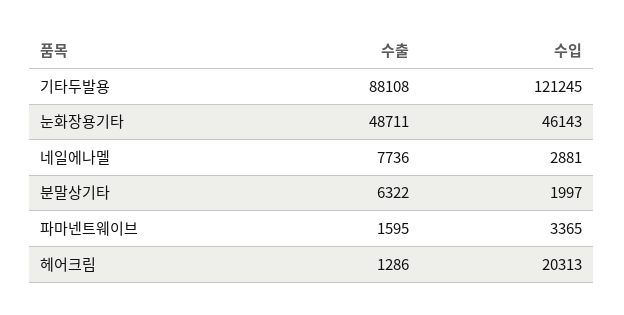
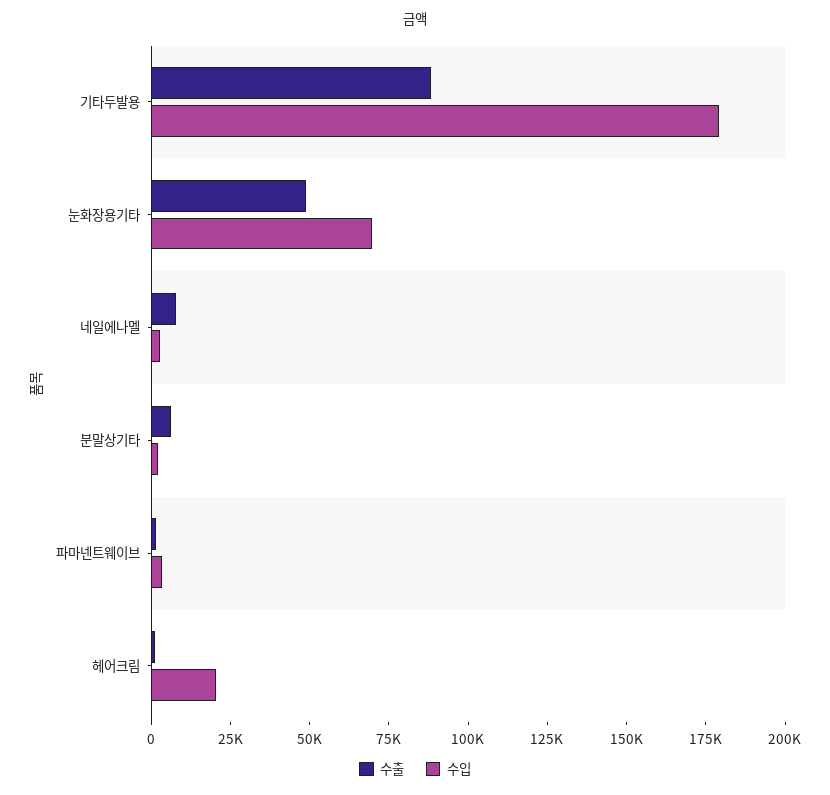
수입, 기타두발용: 121245 -> 180000
수입, 눈화장용기타: 46143 -> 70000

